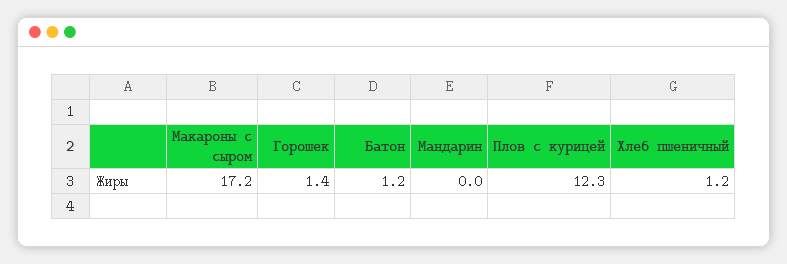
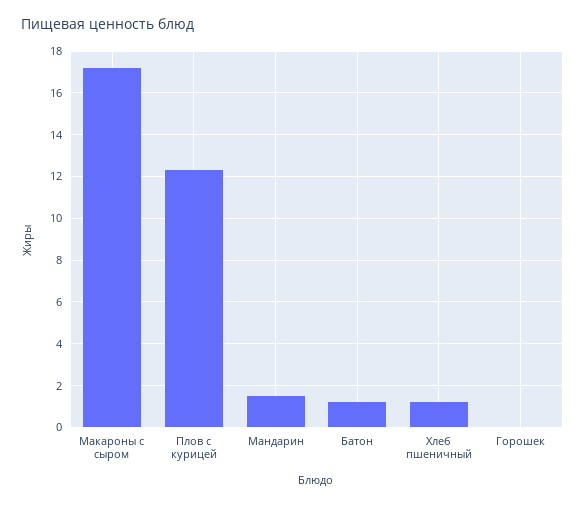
Горошек: 1.4 -> 0
Мандарин: 0 -> 1.5

